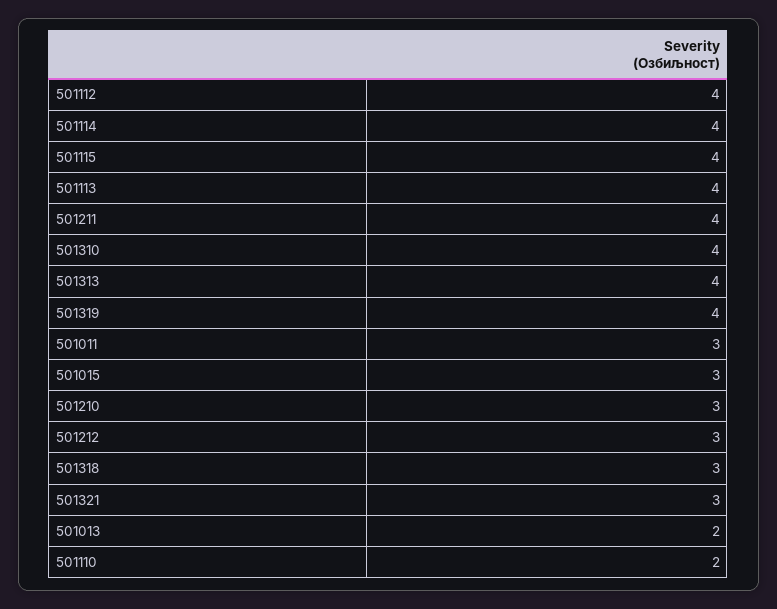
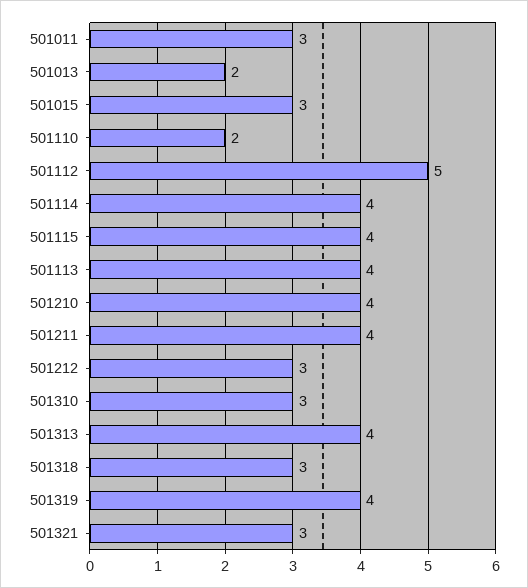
501112: 4 -> 5
501310: 4 -> 3
501210: 3 -> 4

